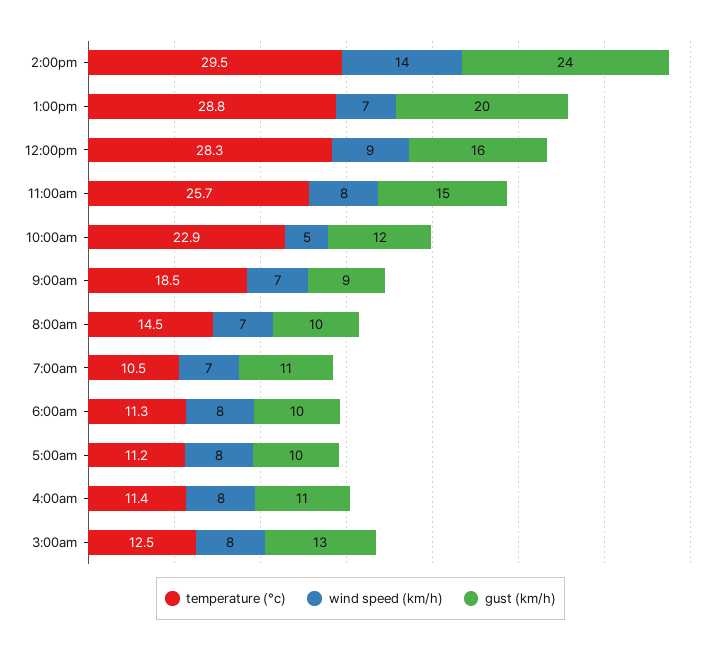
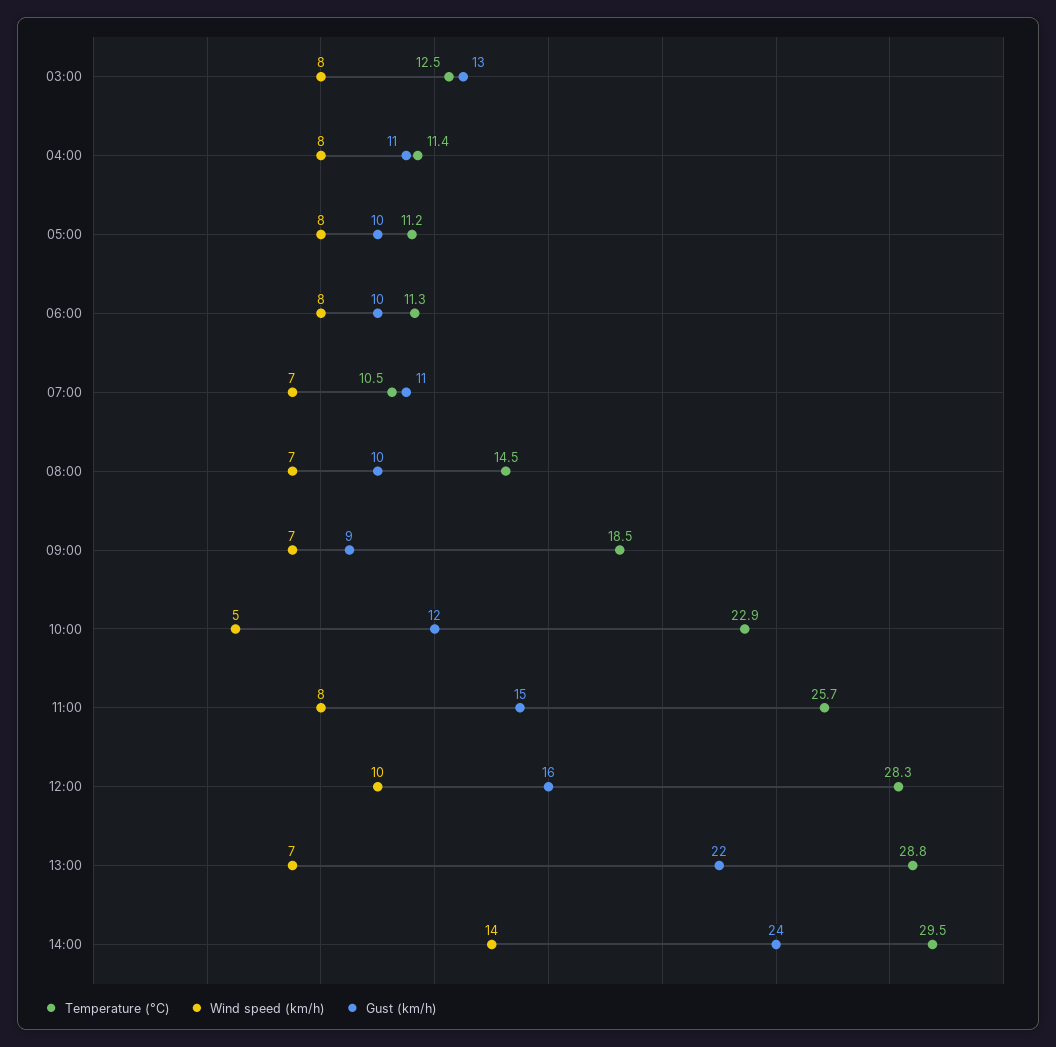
gust (km/h), 1:00pm: 20 -> 22
wind speed (km/h), 12:00pm: 9 -> 10

